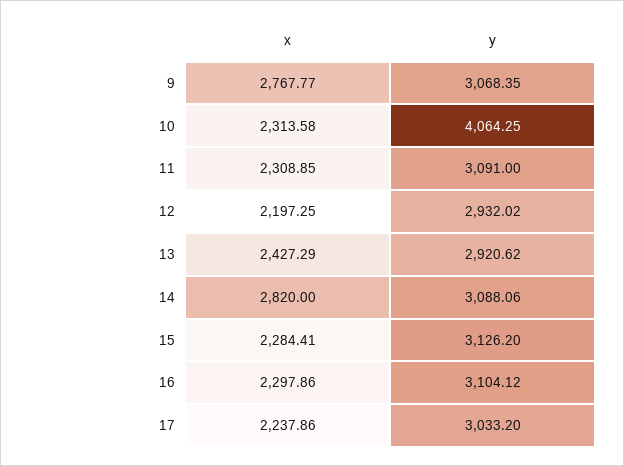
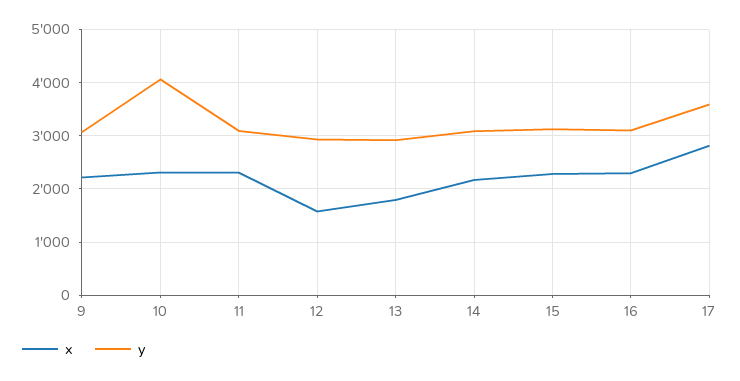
x, 9: 2767.77 -> 2200
x, 12: 2197.25 -> 1600
x, 13: 2427.29 -> 1800
x, 14: 2820 -> 2200
x, 17: 2237.86 -> 2800
y, 17: 3033.2 -> 3600

